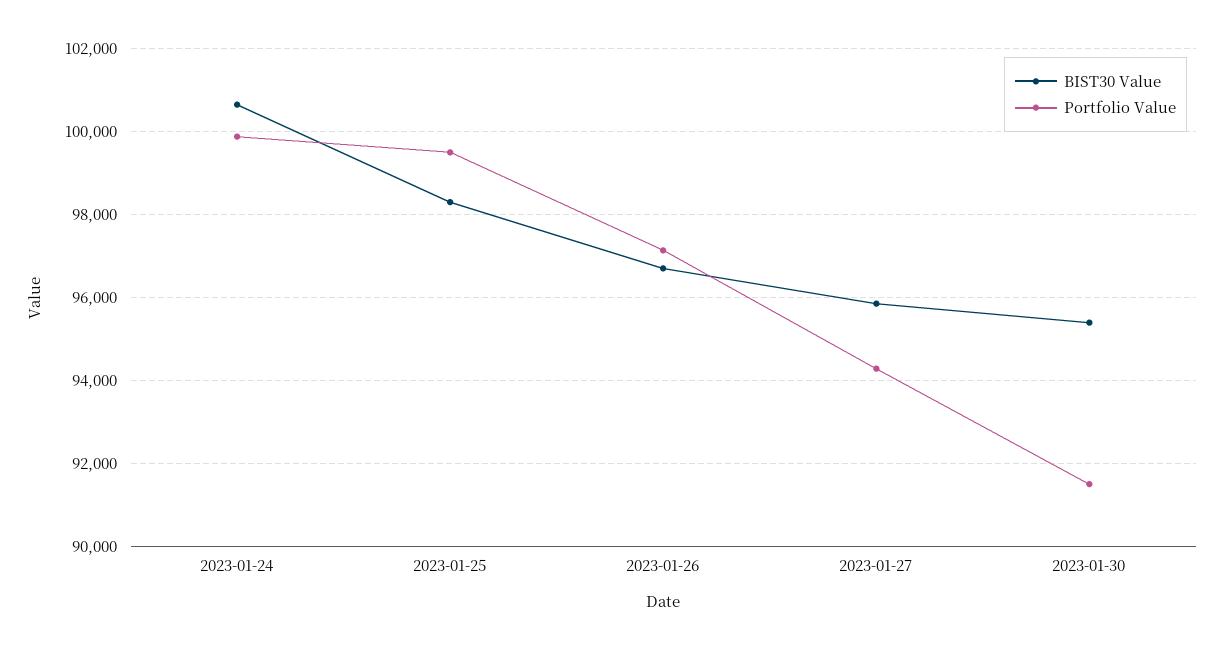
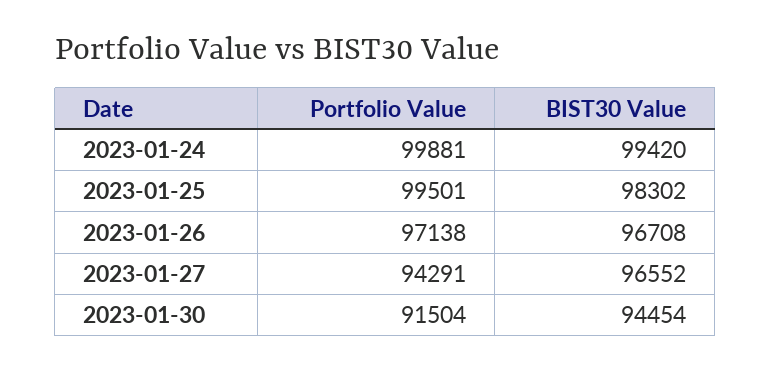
BIST30 Value, 2023-01-24: 100600 -> 99420
BIST30 Value, 2023-01-27: 95800 -> 96552
BIST30 Value, 2023-01-30: 95400 -> 94454

